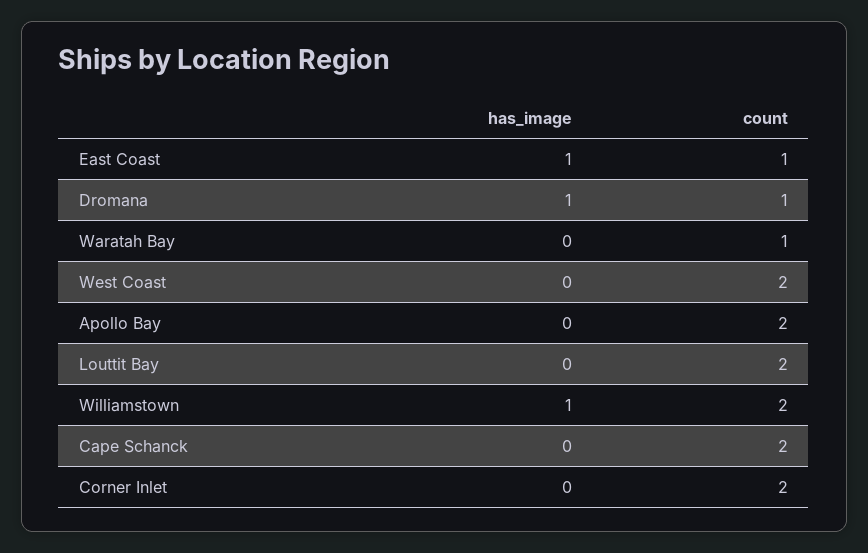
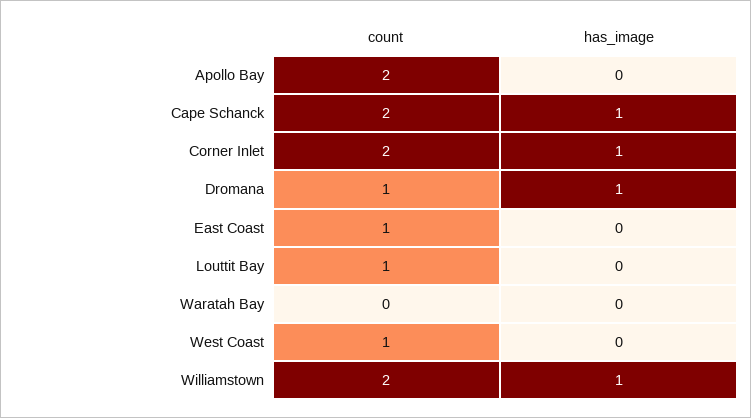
has_image, East Coast: 1 -> 0
count, Waratah Bay: 1 -> 0
count, West Coast: 2 -> 1
count, Louttit Bay: 2 -> 1
has_image, Cape Schanck: 0 -> 1
has_image, Corner Inlet: 0 -> 1

